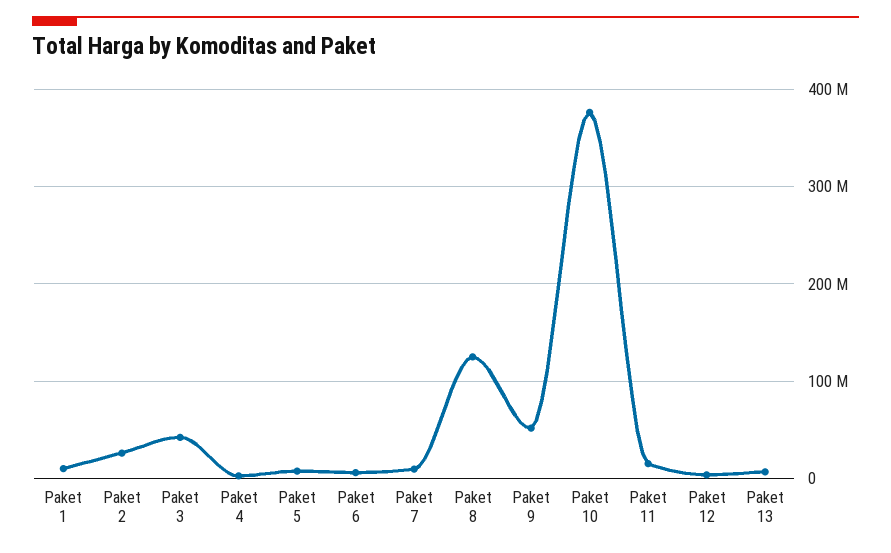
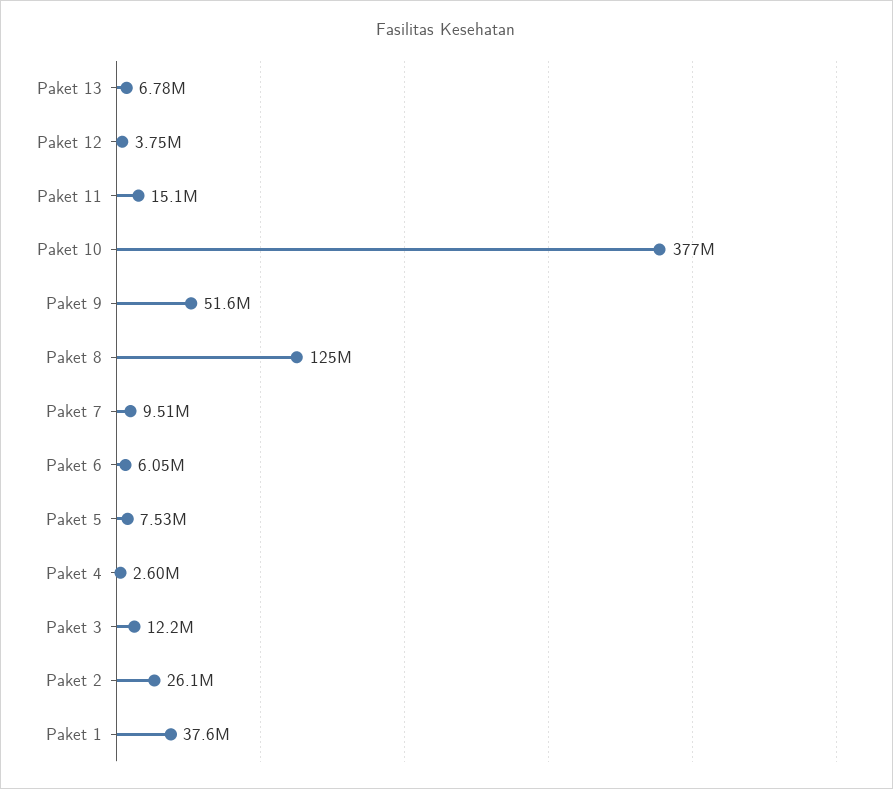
Paket 1: 10000000 -> 37600000
Paket 3: 40000000 -> 12200000

